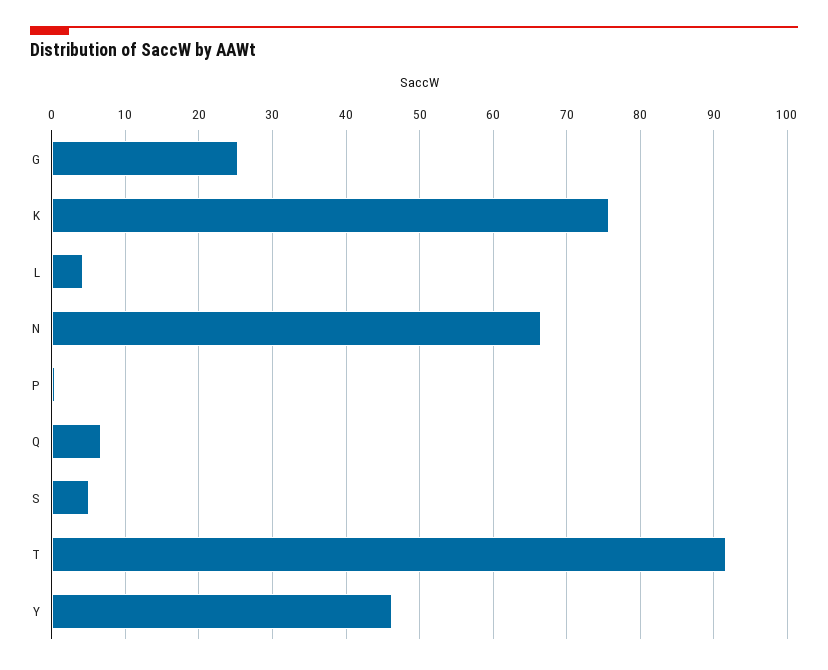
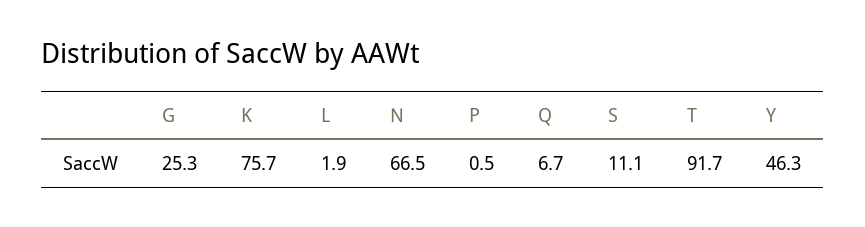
L: 4 -> 1.9
S: 5 -> 11.1

